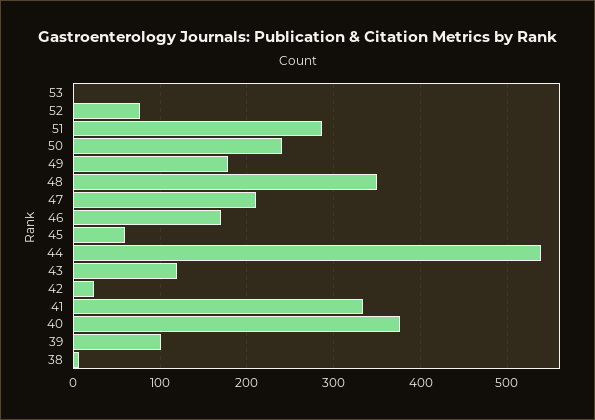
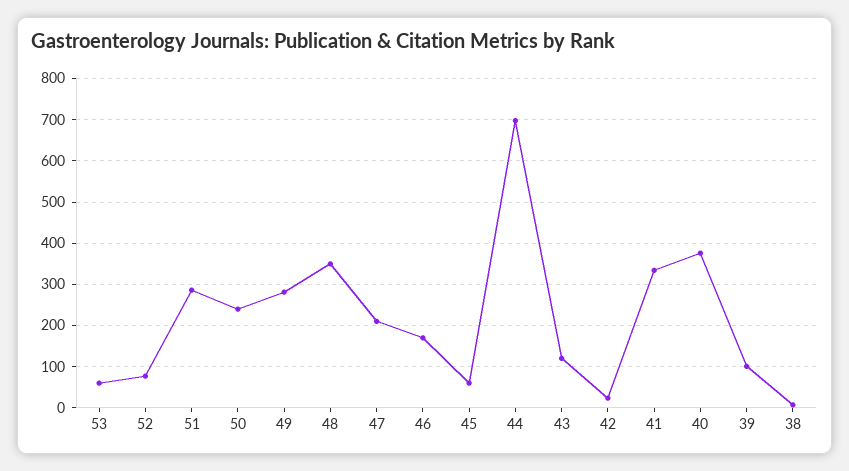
53: 0 -> 60
49: 180 -> 280
44: 540 -> 700

